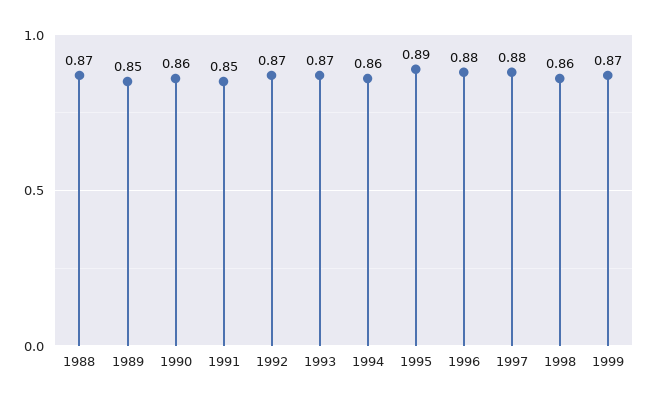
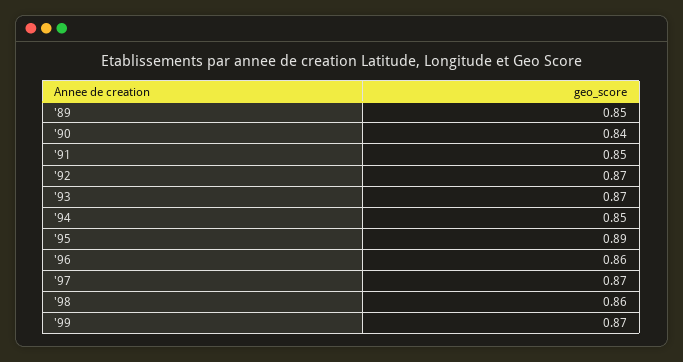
1988: 0.87 -> none
1990: 0.86 -> 0.84
1994: 0.86 -> 0.85
1996: 0.88 -> 0.86
1997: 0.88 -> 0.87

